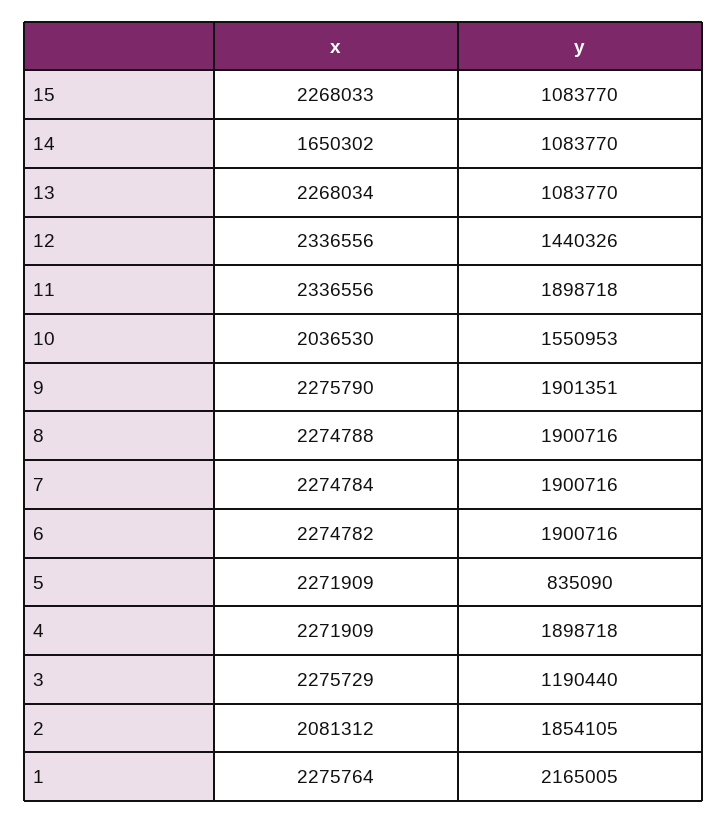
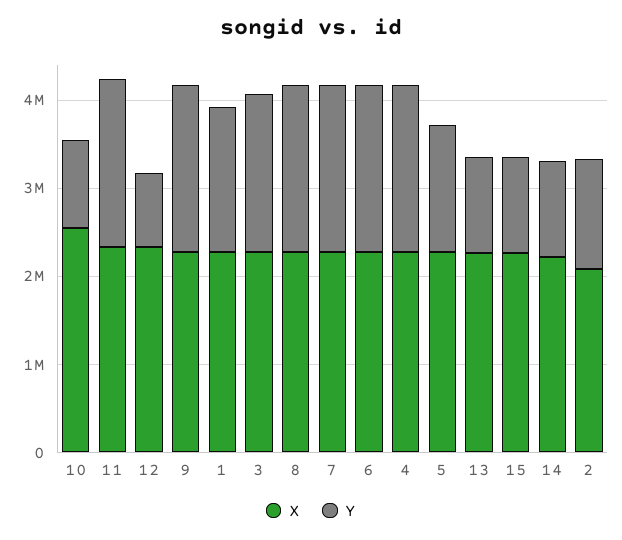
x, 14: 1650302 -> 2200000
y, 12: 1440326 -> 800000
x, 10: 2036530 -> 2600000
y, 10: 1550953 -> 1000000
y, 5: 835090 -> 1400000
y, 3: 1190440 -> 1800000
y, 2: 1854105 -> 1200000
y, 1: 2165005 -> 1600000

